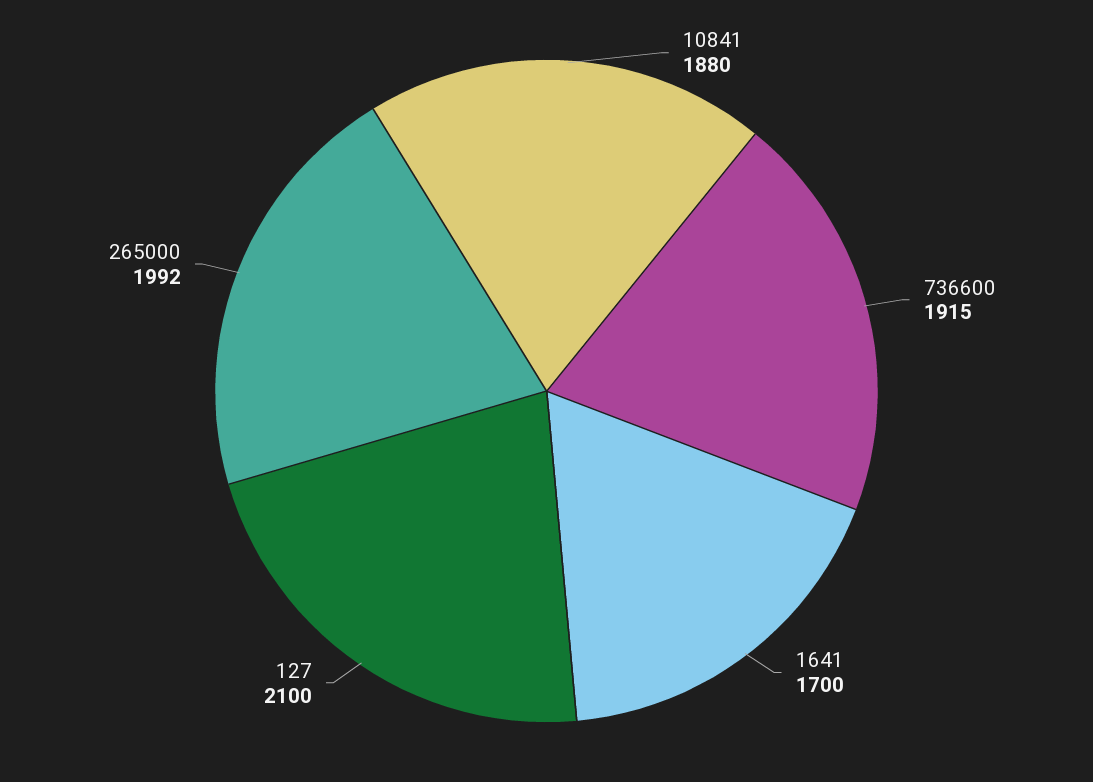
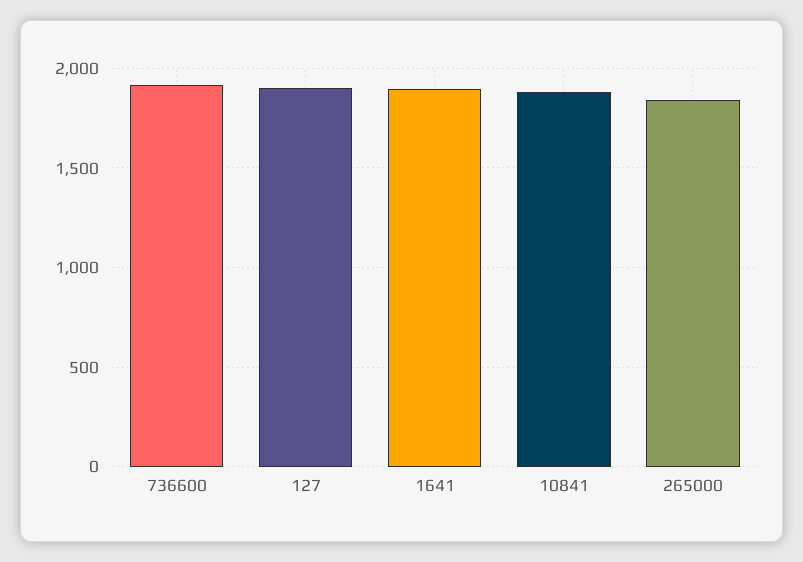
1641: 1700 -> 1900
127: 2100 -> 1900
265000: 1992 -> 1850

